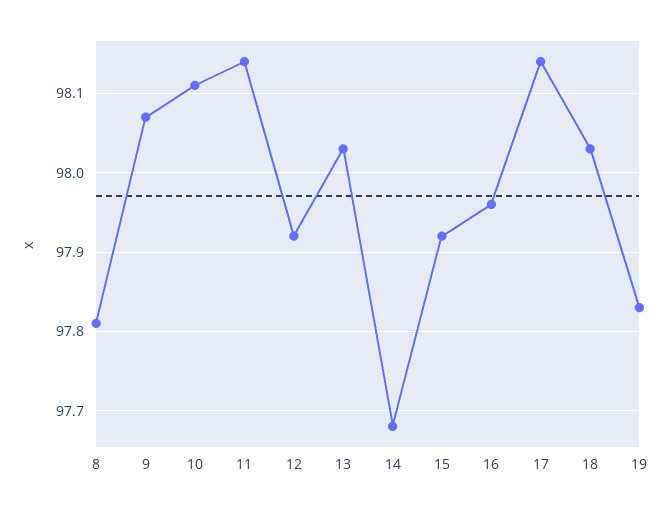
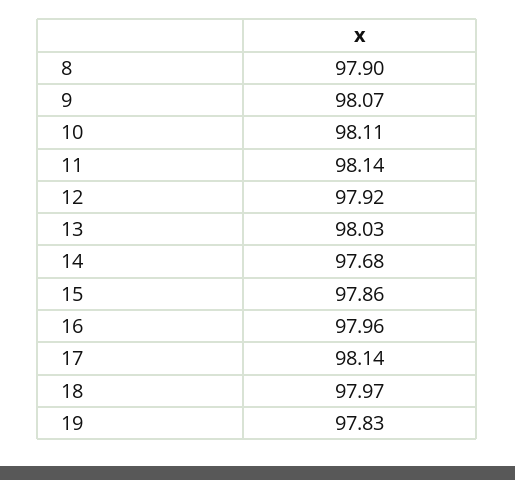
8: 97.81 -> 97.9
15: 97.92 -> 97.86
18: 98.03 -> 97.97

